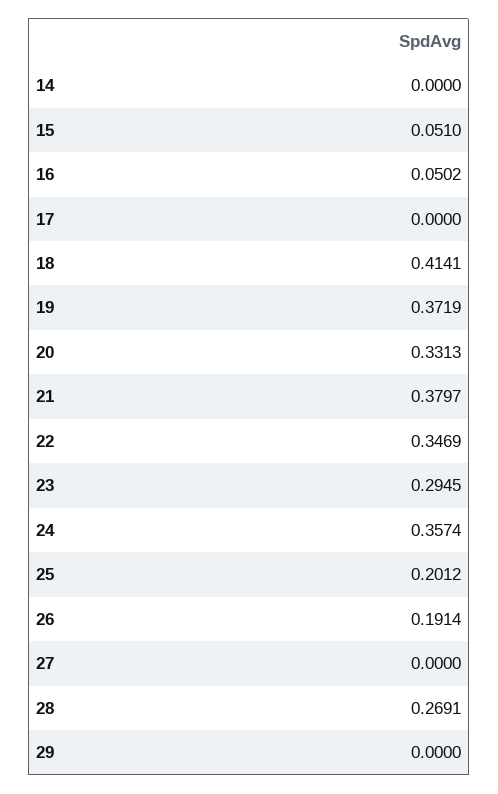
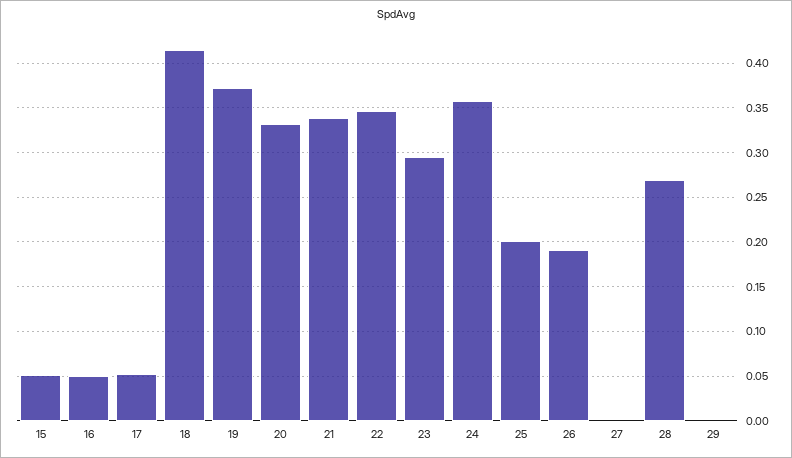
14: 0 -> none
17: 0 -> 0.05
21: 0.3797 -> 0.34

